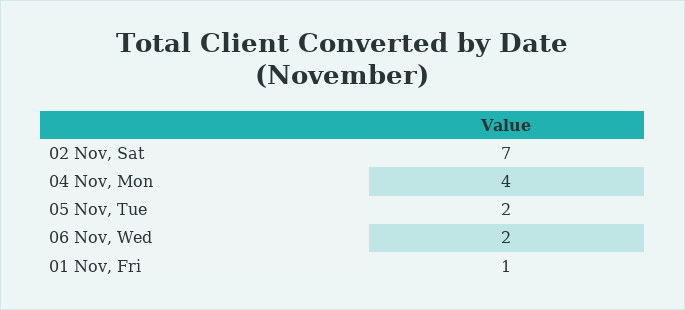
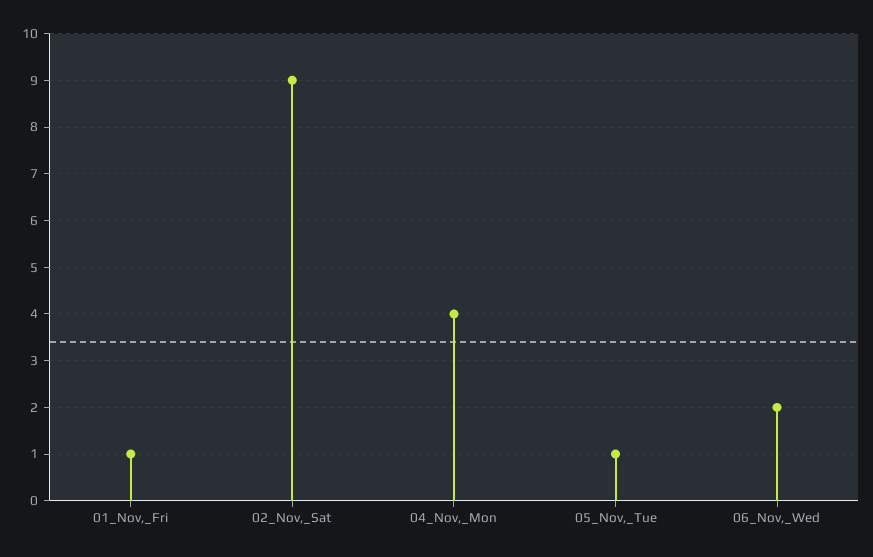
02 Nov, Sat: 7 -> 9
05 Nov, Tue: 2 -> 1

